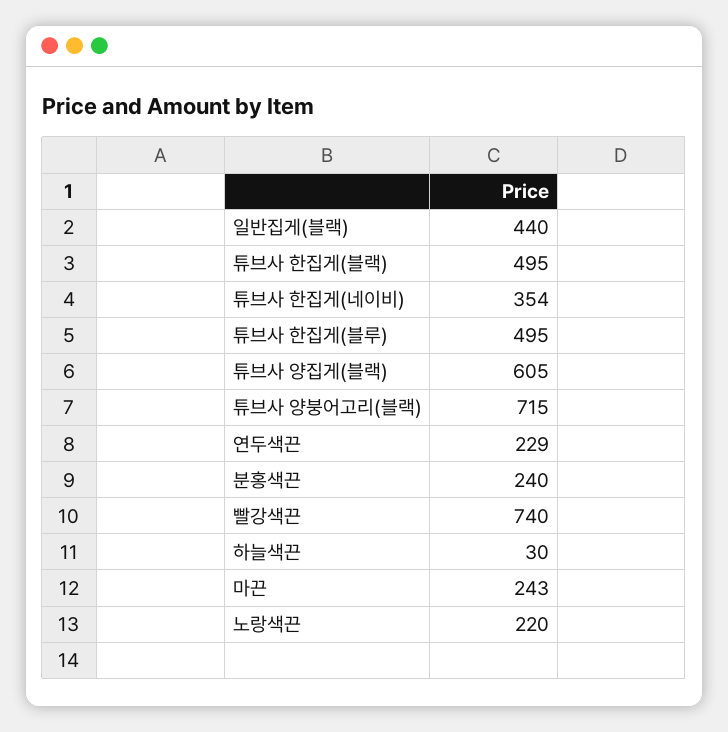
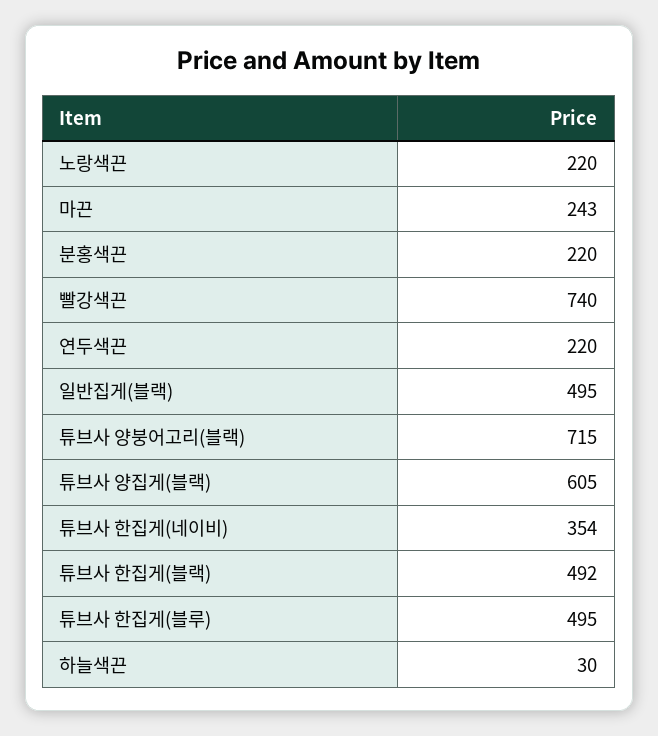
일반집게(블랙): 440 -> 495
튜브사 한집게(블랙): 495 -> 492
연두색끈: 229 -> 220
분홍색끈: 240 -> 220

